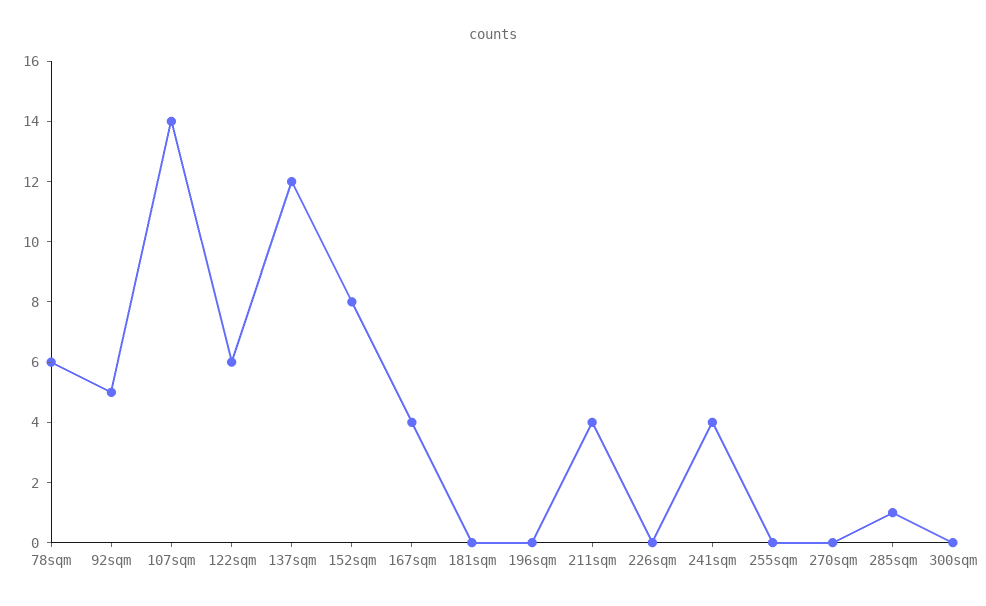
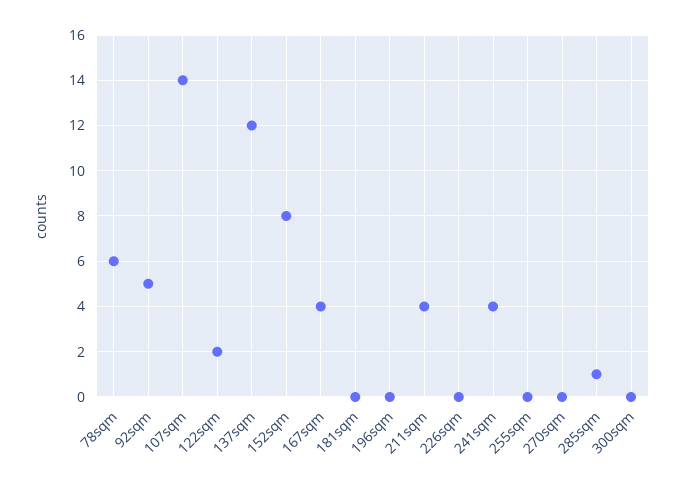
122sqm: 6 -> 2

